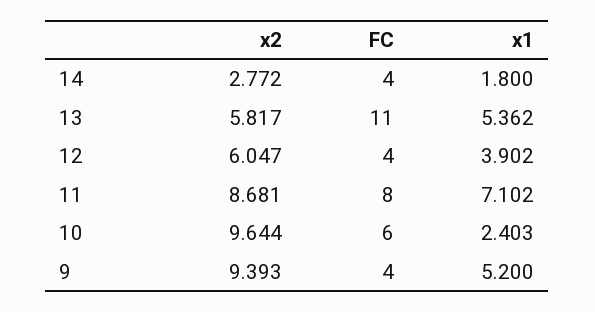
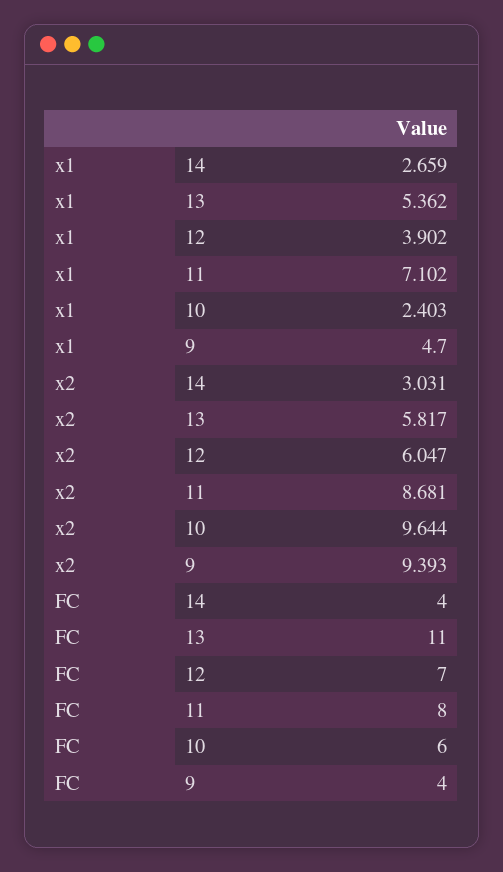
x2, 14: 2.772 -> 3.031
x1, 14: 1.8 -> 2.659
FC, 12: 4 -> 7
x1, 9: 5.2 -> 4.7

